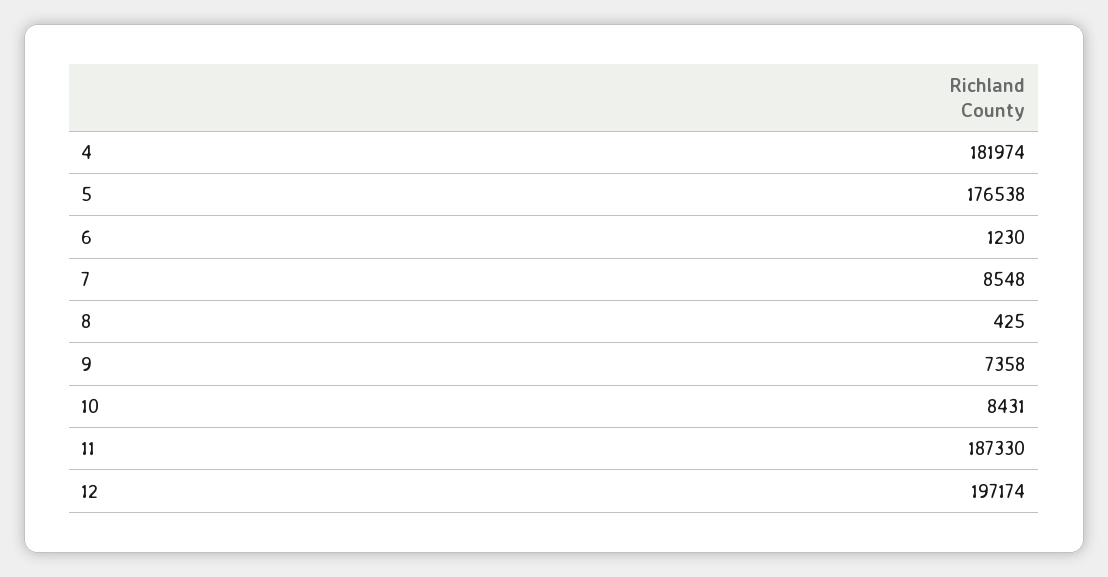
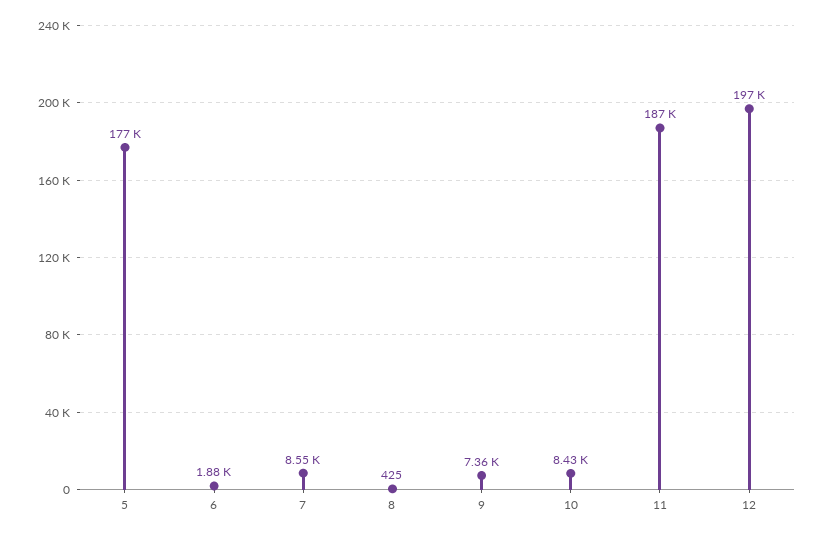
4: 181974 -> none
6: 1230 -> 1880

